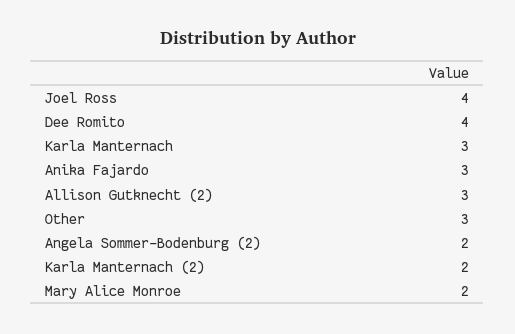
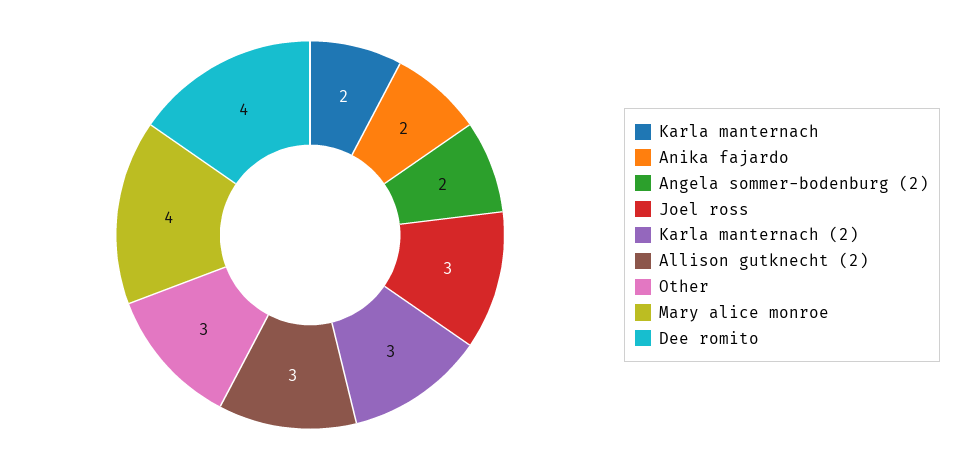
Joel Ross: 4 -> 3
Karla Manternach: 3 -> 2
Anika Fajardo: 3 -> 2
Karla Manternach (2): 2 -> 3
Mary Alice Monroe: 2 -> 4

